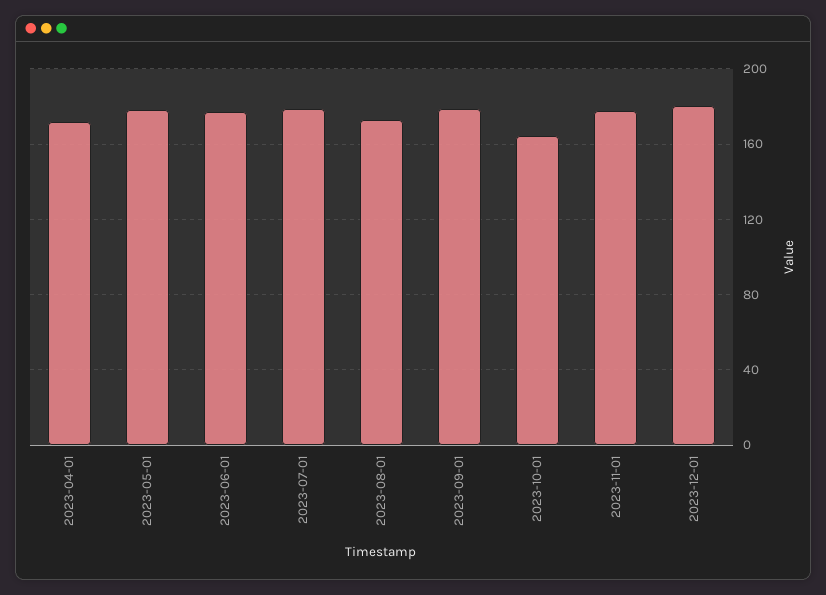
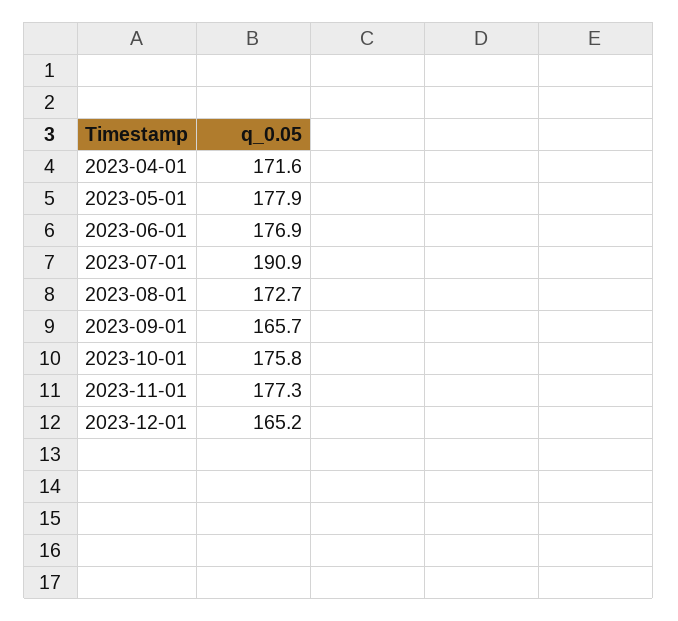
2023-07-01: 180 -> 190.9
2023-09-01: 180 -> 165.7
2023-10-01: 165 -> 175.8
2023-12-01: 180 -> 165.2

